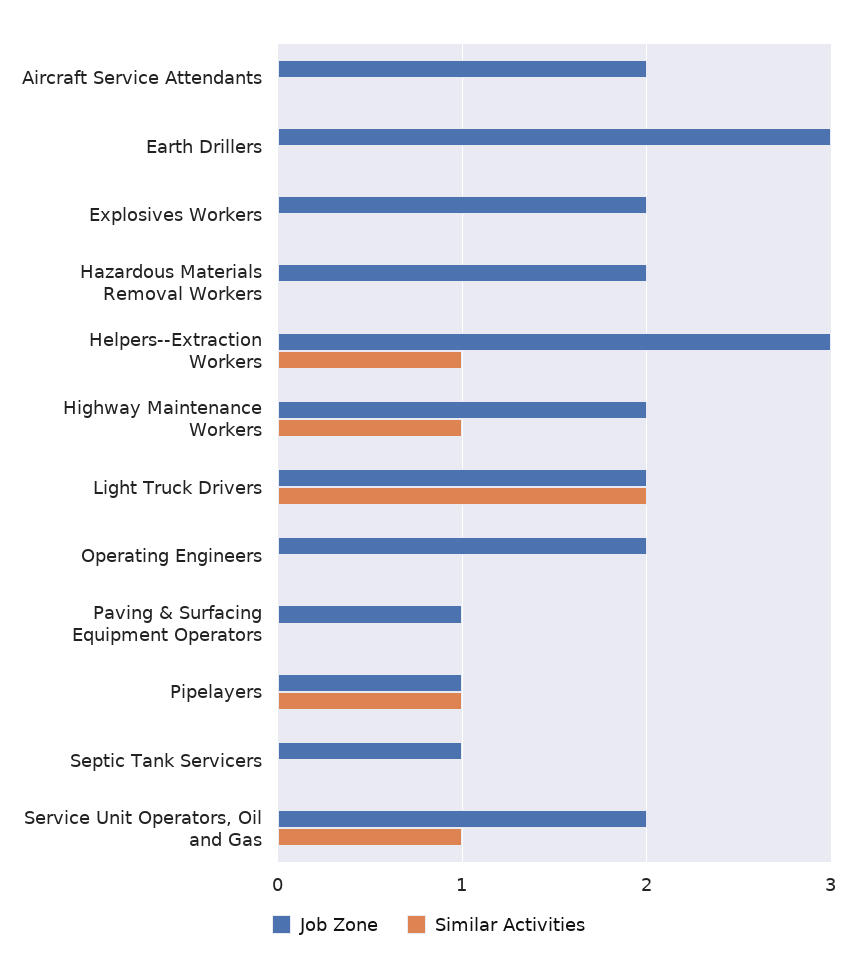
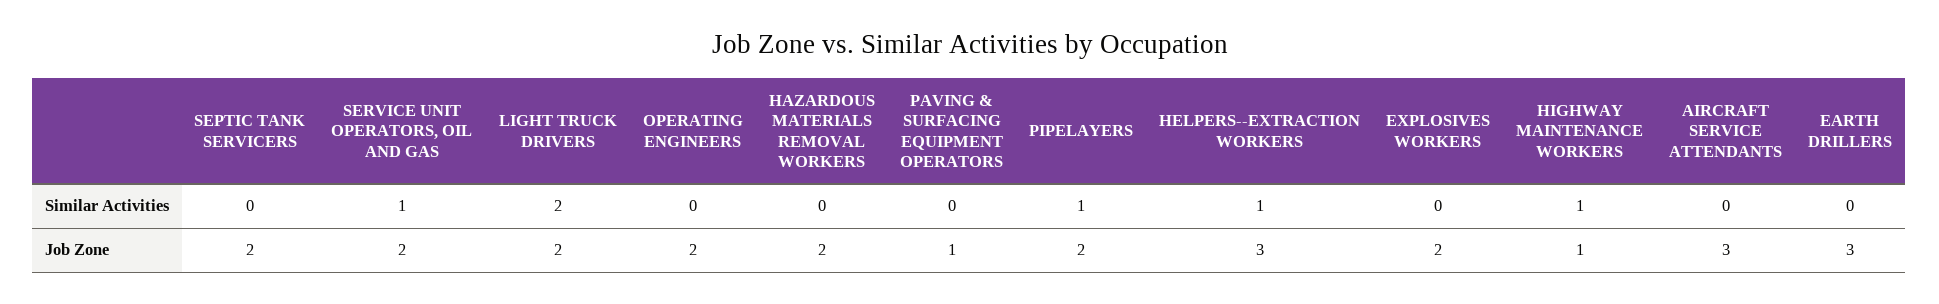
Job Zone, Aircraft Service Attendants: 2 -> 3
Job Zone, Highway Maintenance Workers: 2 -> 1
Job Zone, Pipelayers: 1 -> 2
Job Zone, Septic Tank Servicers: 1 -> 2

